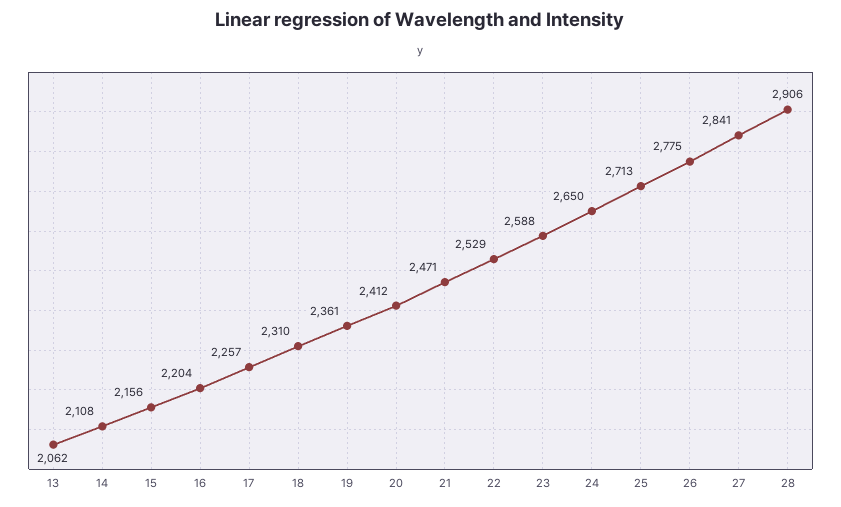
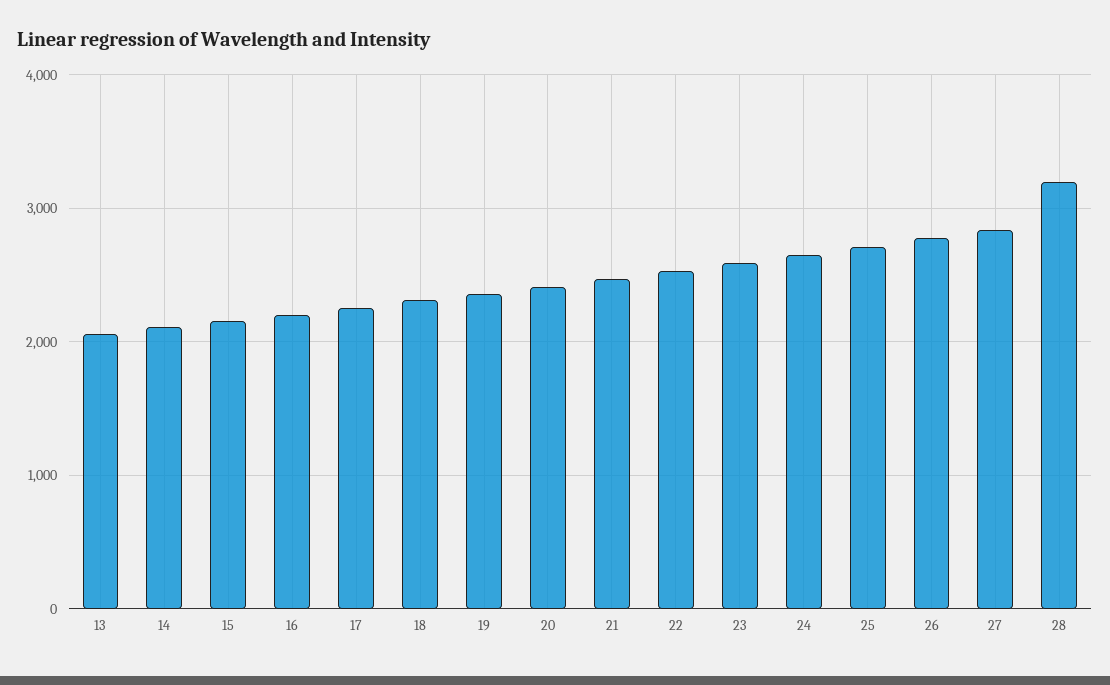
28: 2906 -> 3200

